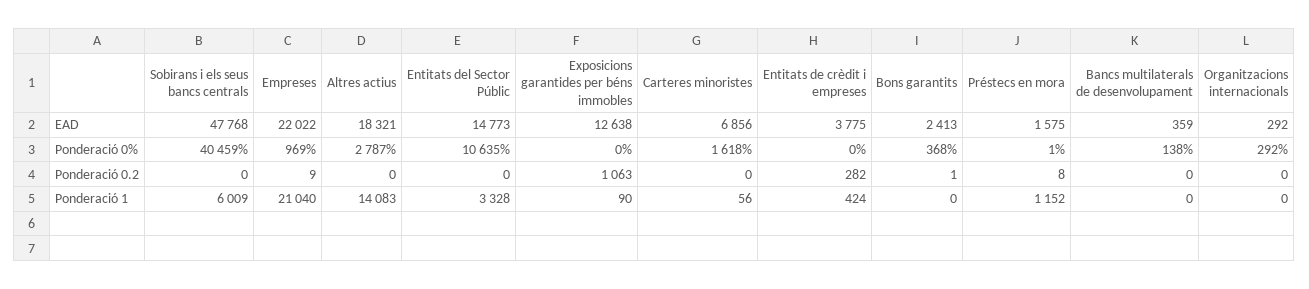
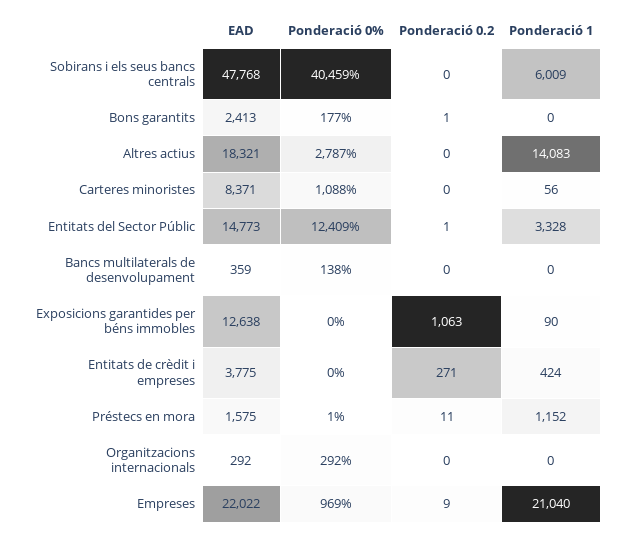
Carteres minoristes, EAD: 6856 -> 8371
Entitats del Sector Públic, Ponderació 0%: 10635 -> 12409
Carteres minoristes, Ponderació 0%: 1618 -> 1088
Bons garantits, Ponderació 0%: 368 -> 177
Entitats del Sector Públic, Ponderació 0.2: 0 -> 1
Entitats de crèdit i empreses, Ponderació 0.2: 282 -> 271
Préstecs en mora, Ponderació 0.2: 8 -> 11

